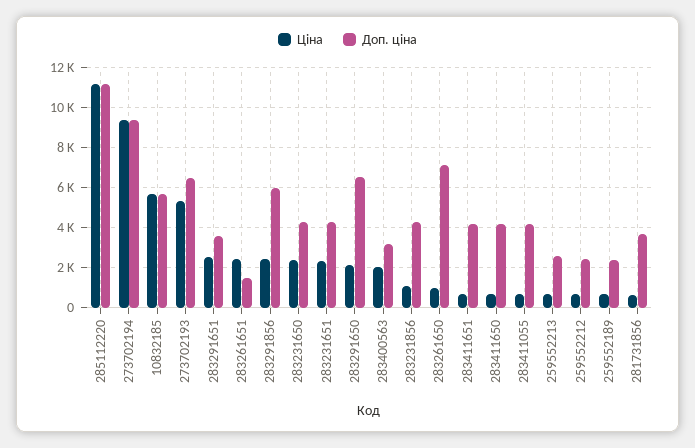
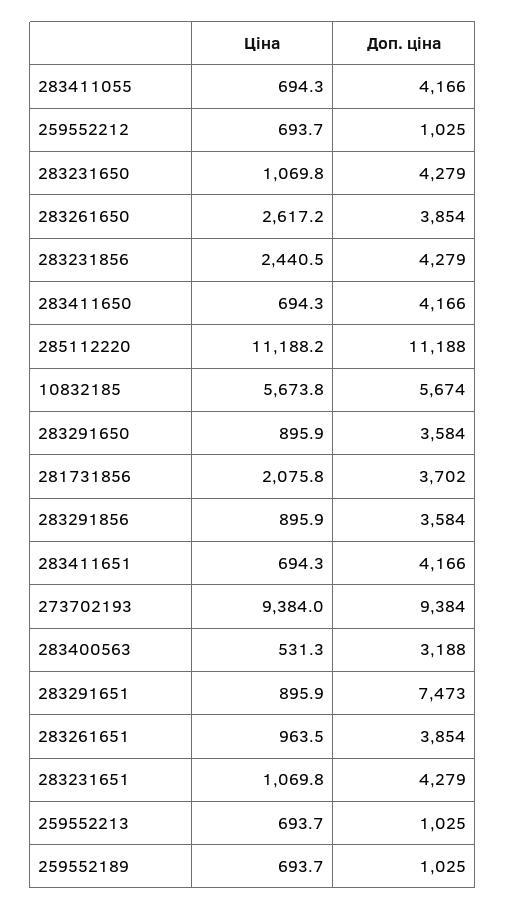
Ціна, 273702194: 9500 -> none
Доп. ціна, 273702194: 9500 -> none
Ціна, 273702193: 5500 -> 9384
Доп. ціна, 273702193: 6500 -> 9384
Ціна, 283291651: 2500 -> 895.9
Доп. ціна, 283291651: 3500 -> 7473
Ціна, 283261651: 2500 -> 963.5
Доп. ціна, 283261651: 1500 -> 3854
Ціна, 283291856: 2500 -> 895.9
Доп. ціна, 283291856: 6000 -> 3584
Ціна, 283231650: 2500 -> 1069.8
Ціна, 283231651: 2500 -> 1069.8
Ціна, 283291650: 2000 -> 895.9
Доп. ціна, 283291650: 6500 -> 3584
Ціна, 283400563: 2000 -> 531.3
Ціна, 283231856: 1000 -> 2440.5
Ціна, 283261650: 1000 -> 2617.2
Доп. ціна, 283261650: 7000 -> 3854
Доп. ціна, 259552213: 2500 -> 1025
Доп. ціна, 259552212: 2500 -> 1025
Доп. ціна, 259552189: 2500 -> 1025
Ціна, 281731856: 500 -> 2075.8

